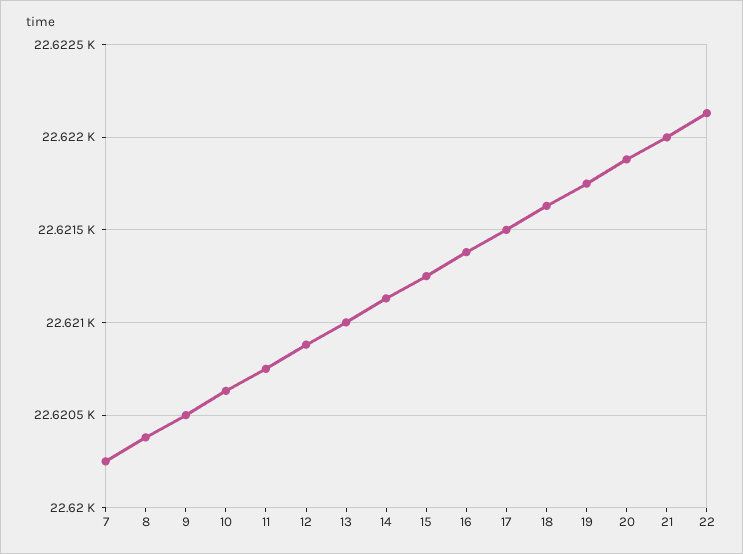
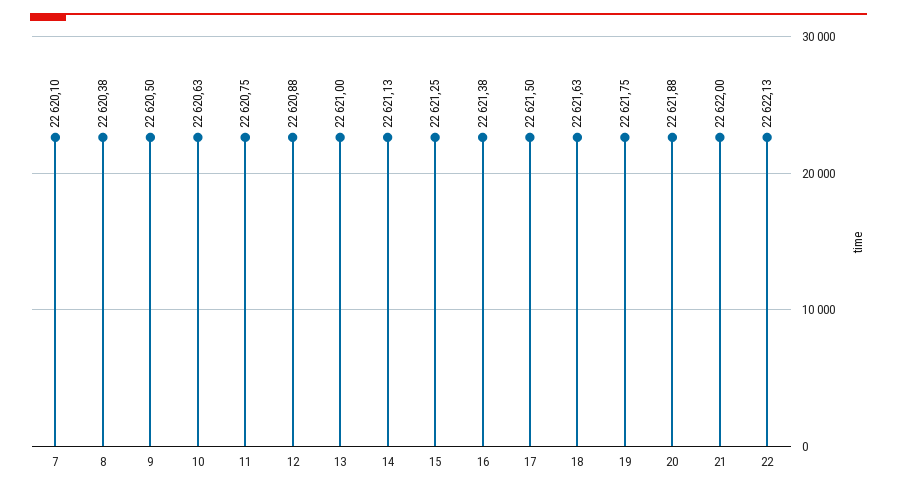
7: 22620.25 -> 22620.1

